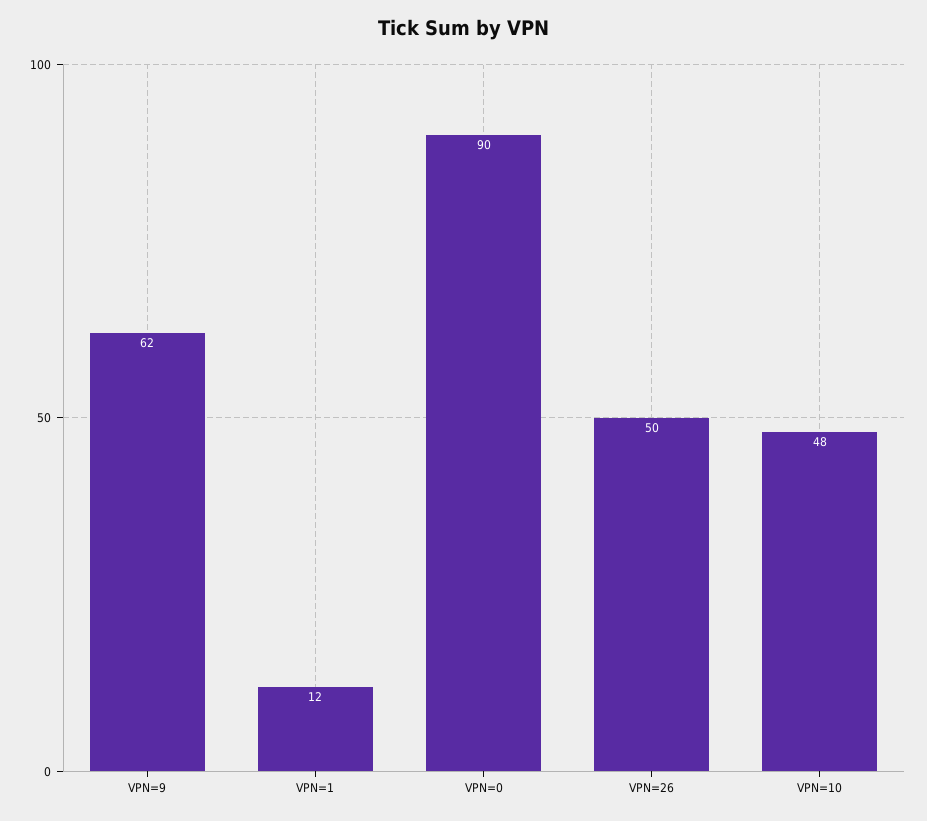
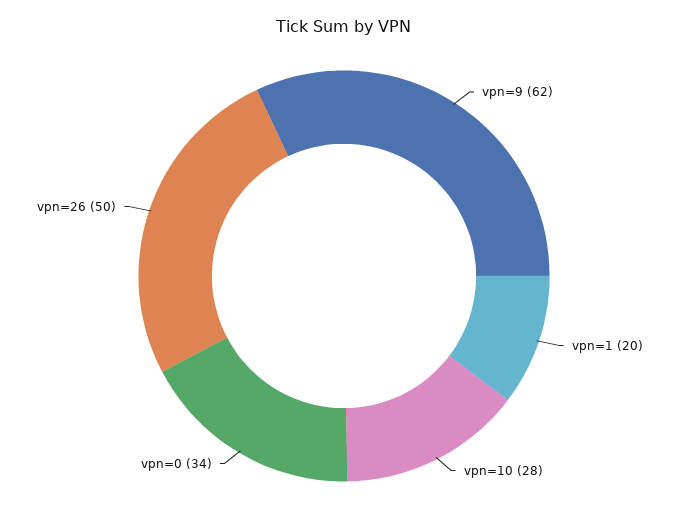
VPN=1: 12 -> 20
VPN=0: 90 -> 34
VPN=10: 48 -> 28

